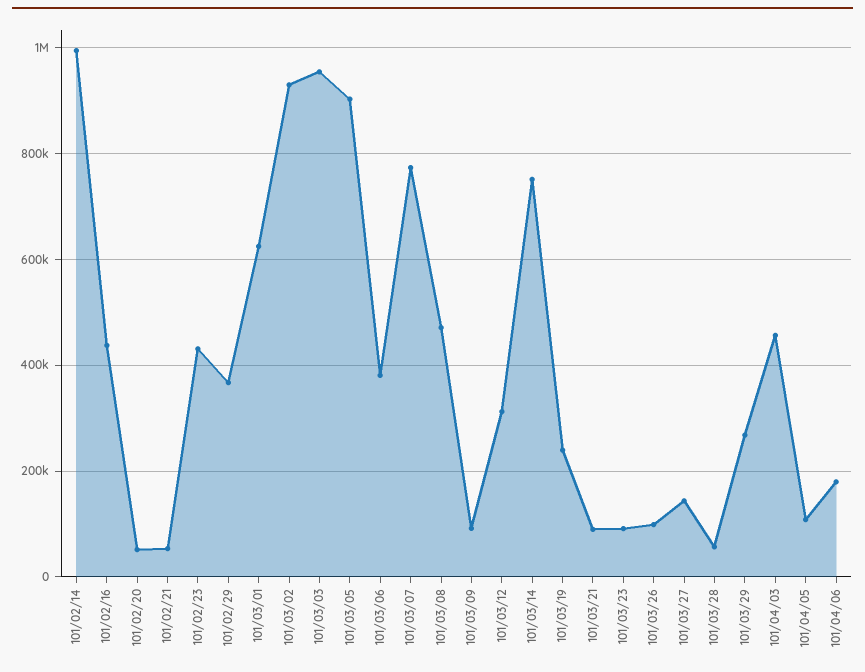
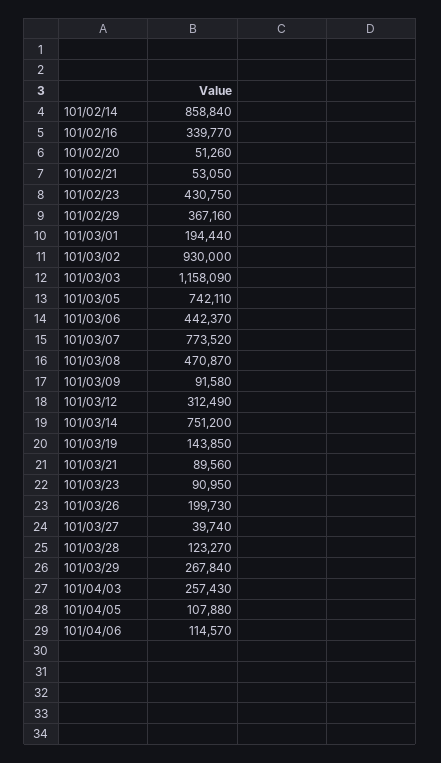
101/02/14: 1000000 -> 858840
101/02/16: 440000 -> 339770
101/03/01: 620000 -> 194440
101/03/03: 960000 -> 1158090
101/03/05: 900000 -> 742110
101/03/06: 380000 -> 442370
101/03/19: 240000 -> 143850
101/03/26: 100000 -> 199730
101/03/27: 140000 -> 39740
101/03/28: 60000 -> 123270
101/04/03: 460000 -> 257430
101/04/06: 180000 -> 114570

